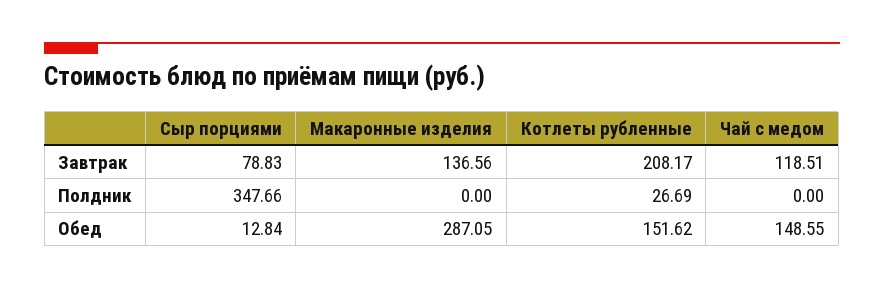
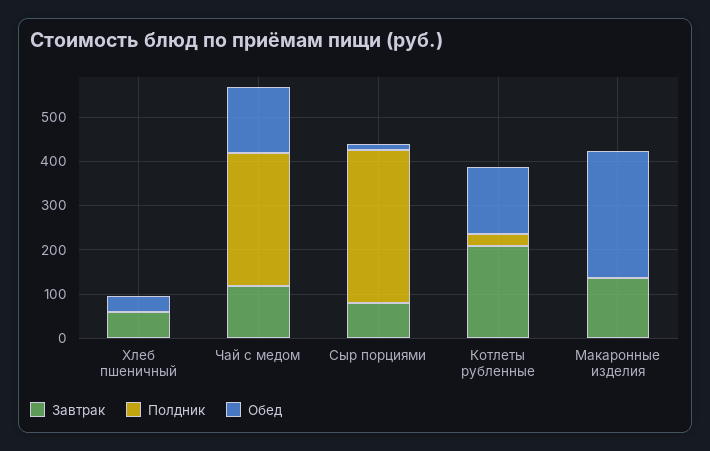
Полдник, Чай с медом: 0 -> 300
Завтрак, Хлеб пшеничный: none -> 60
Полдник, Хлеб пшеничный: none -> 0
Обед, Хлеб пшеничный: none -> 40

